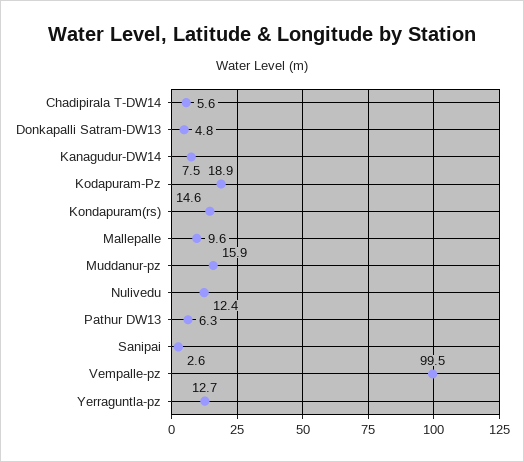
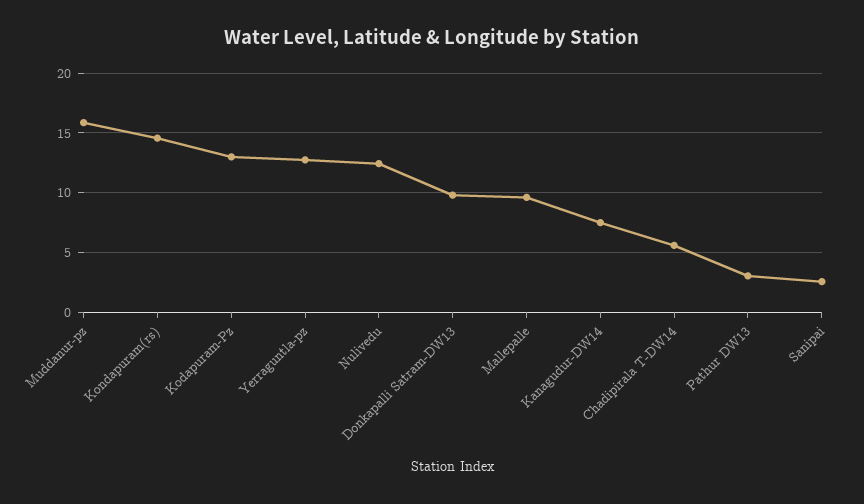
Donkapalli Satram-DW13: 4.8 -> 10
Kodapuram-Pz: 18.9 -> 13
Pathur DW13: 6.3 -> 3
Vempalle-pz: 99.5 -> none

